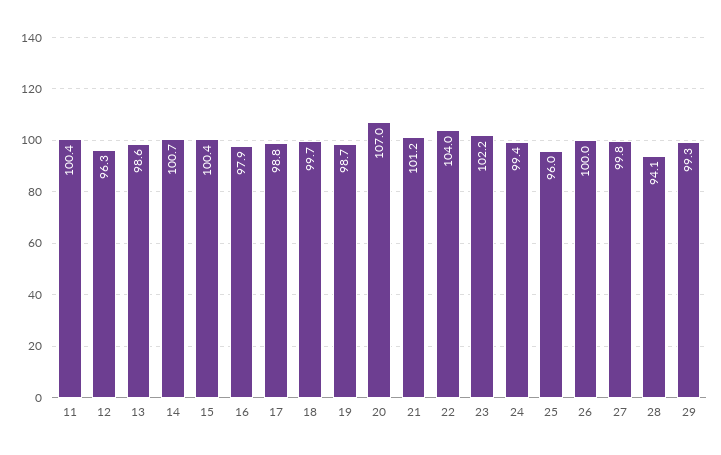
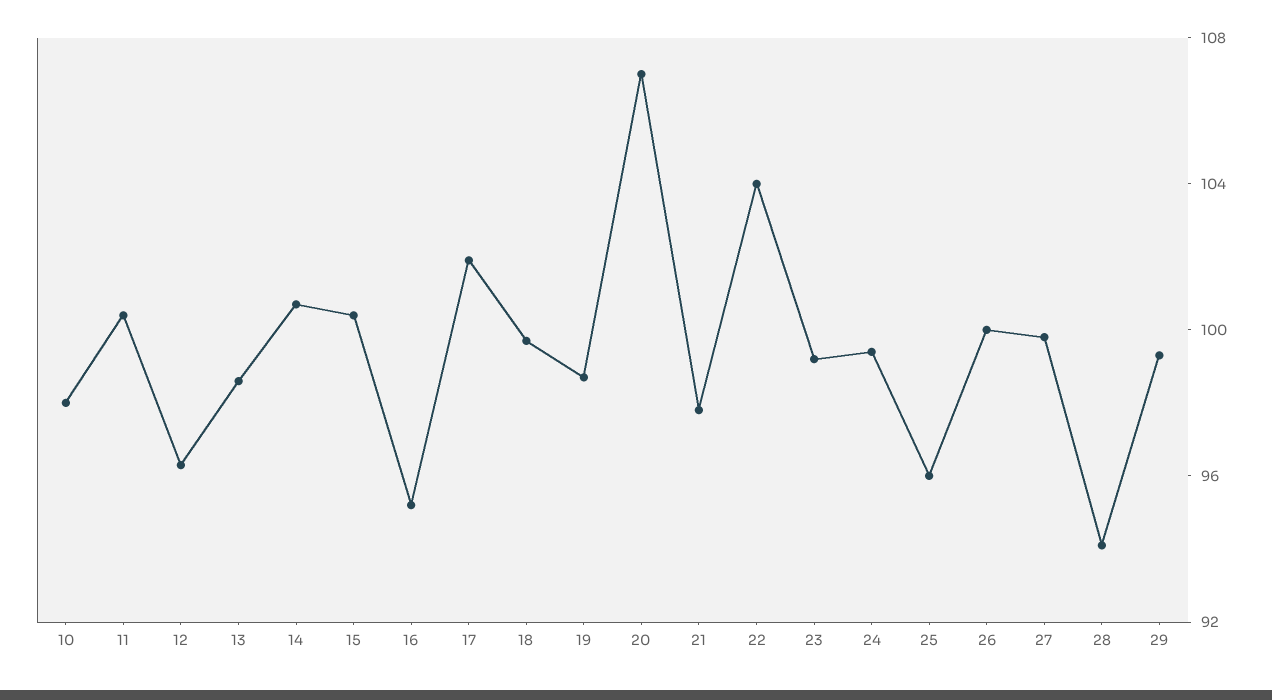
16: 97.9 -> 95
17: 98.8 -> 102
21: 101.2 -> 98
23: 102.2 -> 99
10: none -> 98

